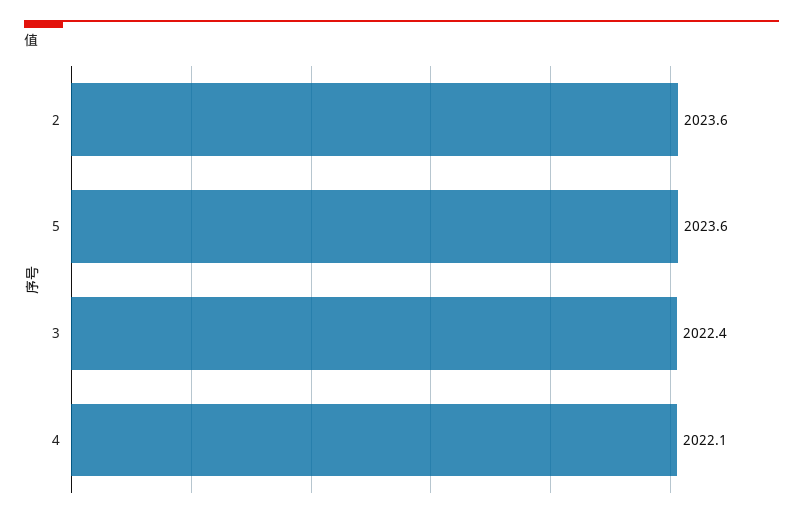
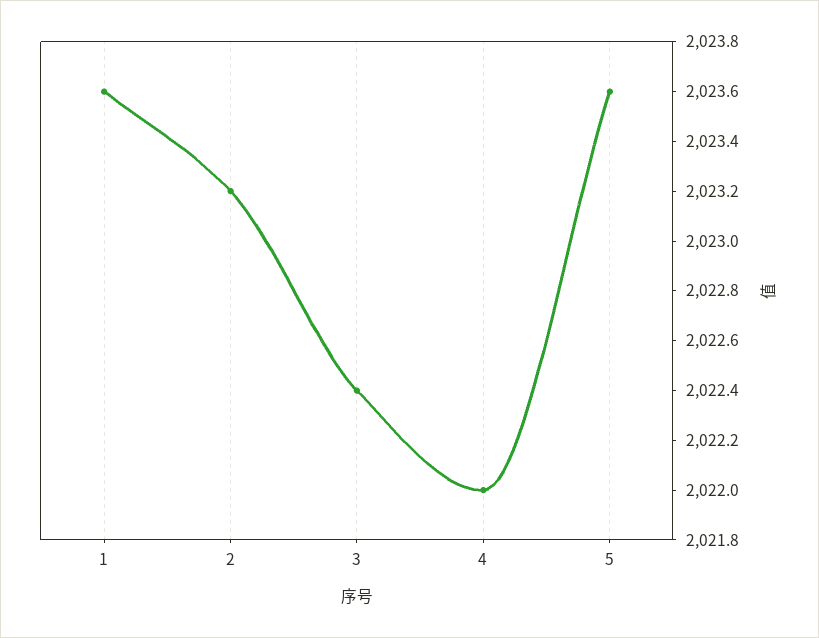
2: 2023.6 -> 2023.2
4: 2022.1 -> 2022
1: none -> 2023.6

